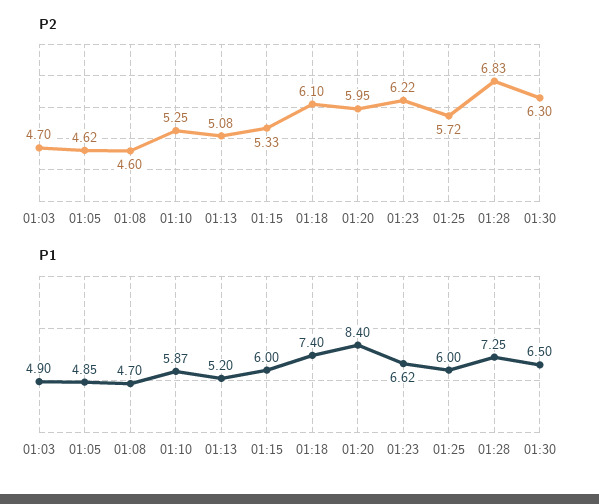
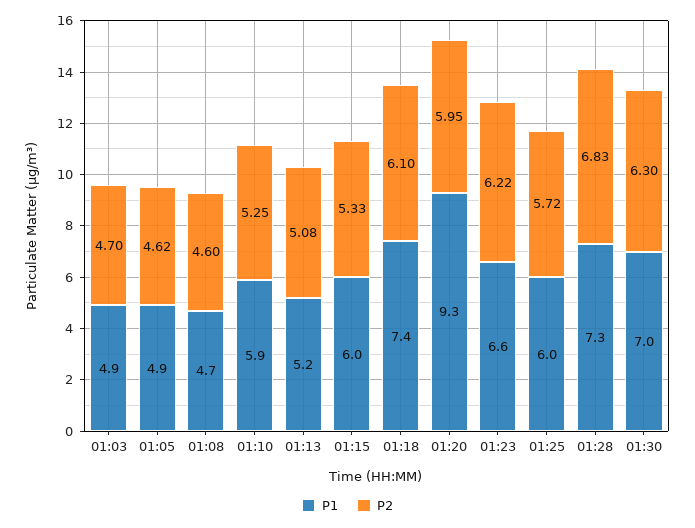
P1, 01:20: 8.4 -> 9.3
P1, 01:30: 6.5 -> 7

